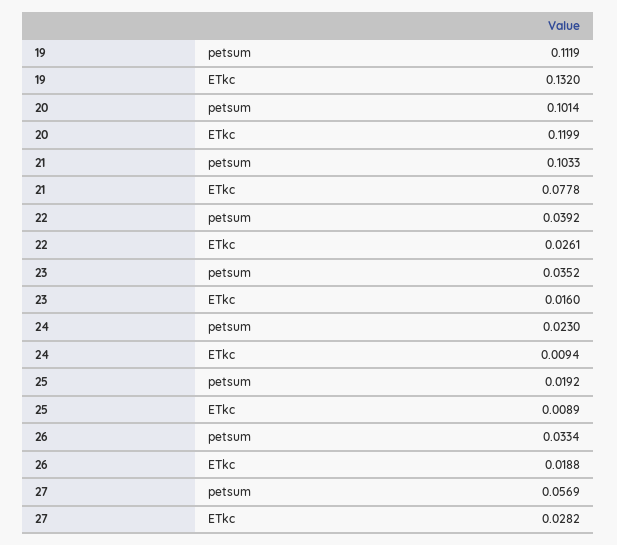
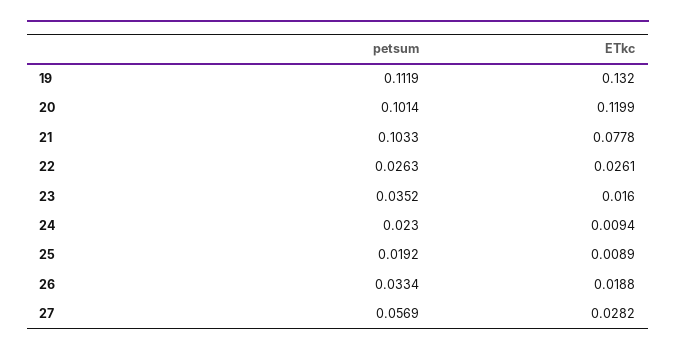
22, petsum: 0.0392 -> 0.0263

